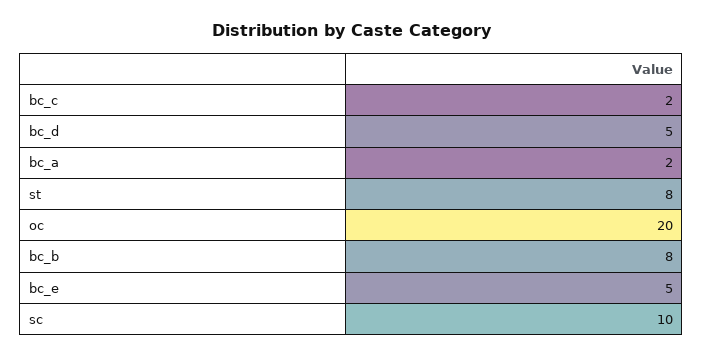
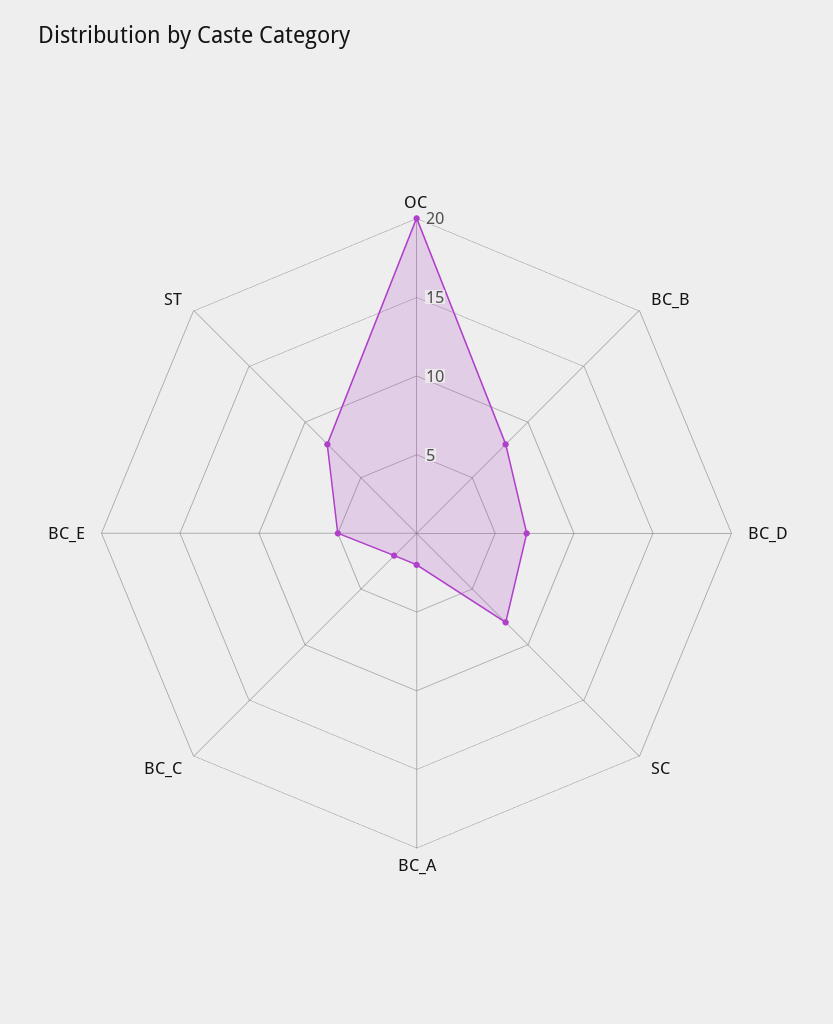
bc_d: 5 -> 7
sc: 10 -> 8

